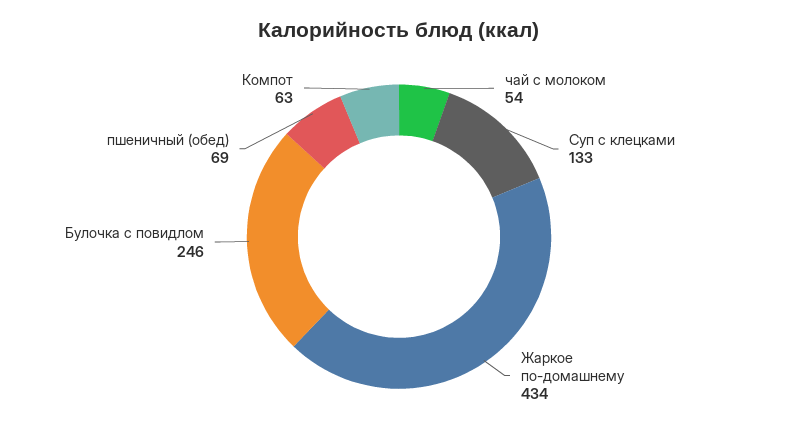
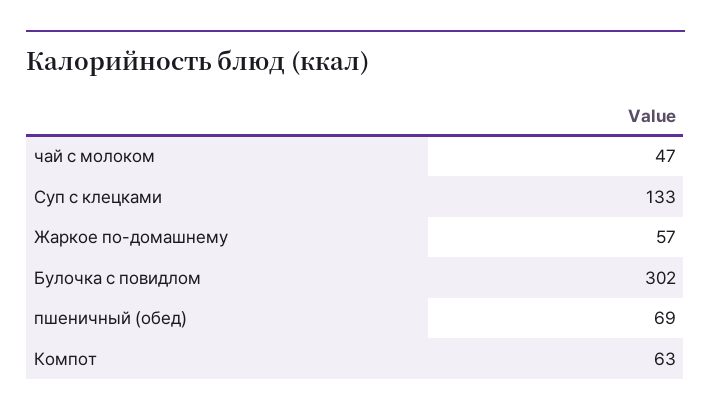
чай с молоком: 54 -> 47
Жаркое по-домашнему: 434 -> 57
Булочка с повидлом: 246 -> 302

